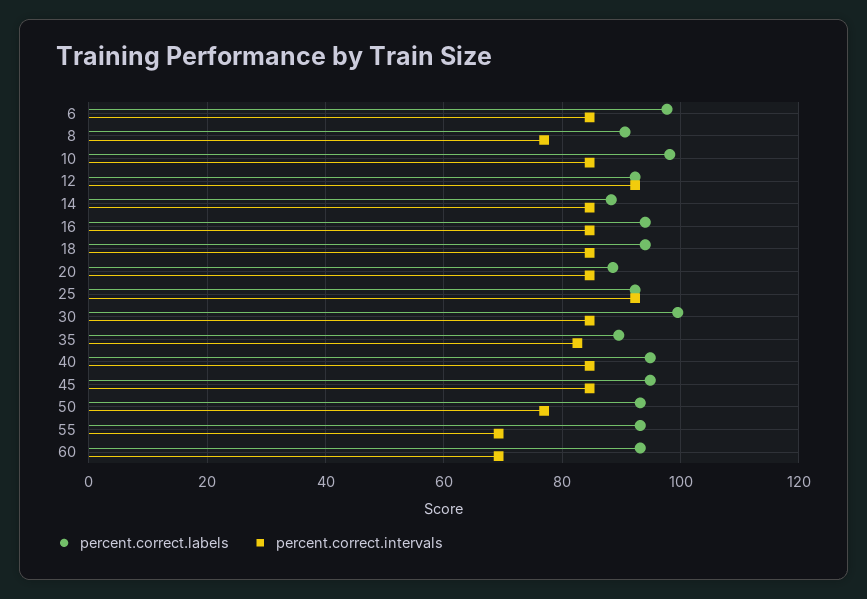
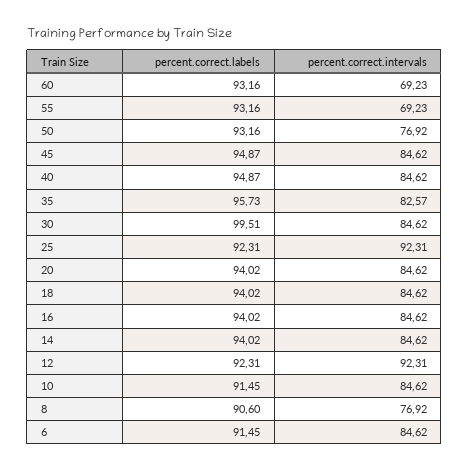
percent.correct.labels, 6: 98 -> 91.45
percent.correct.labels, 10: 98 -> 91.45
percent.correct.labels, 14: 88 -> 94.02
percent.correct.labels, 20: 88 -> 94.02
percent.correct.labels, 35: 90 -> 95.73

